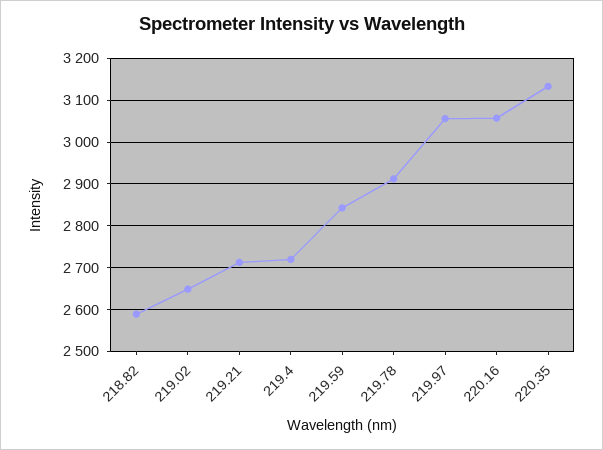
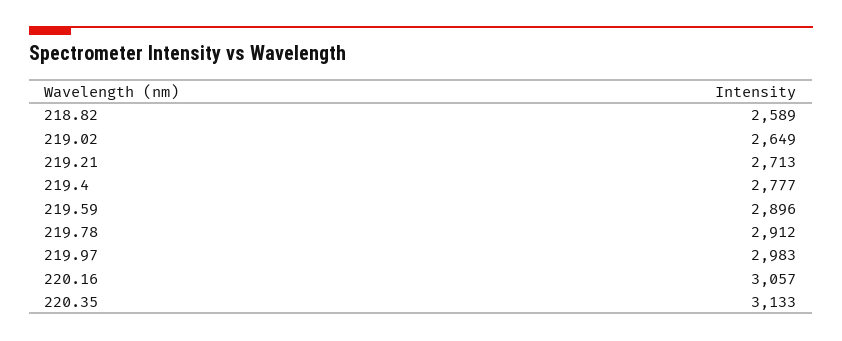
219.4: 2720 -> 2777
219.59: 2840 -> 2896
219.97: 3060 -> 2983

